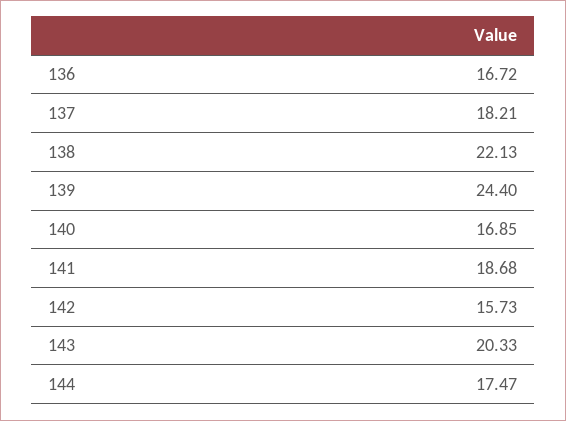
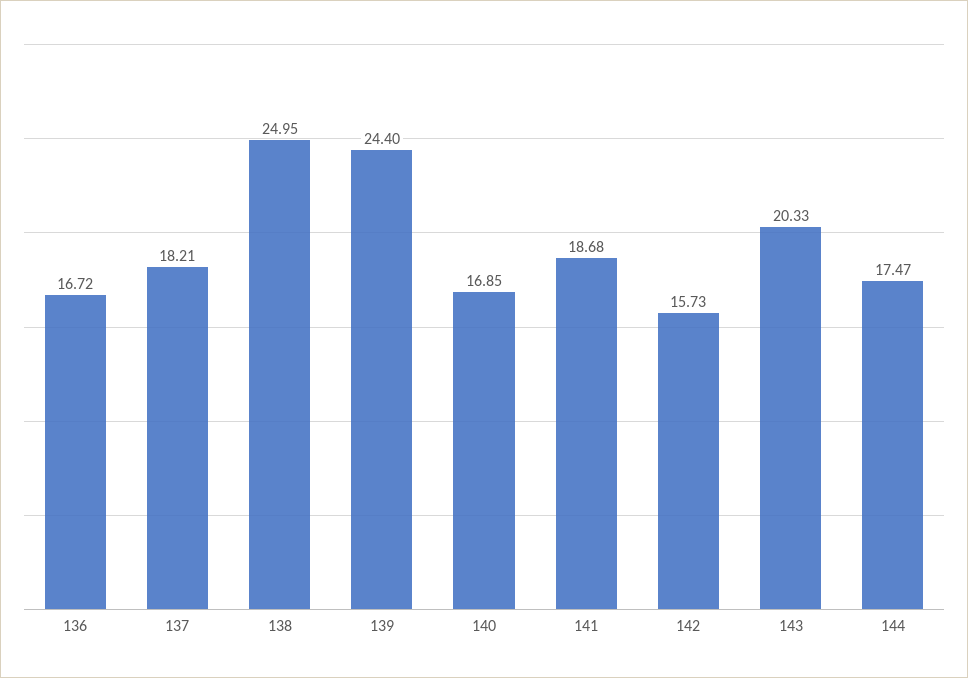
138: 22.13 -> 24.95

